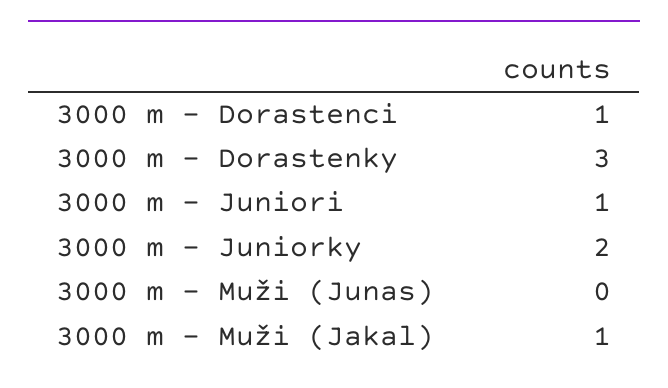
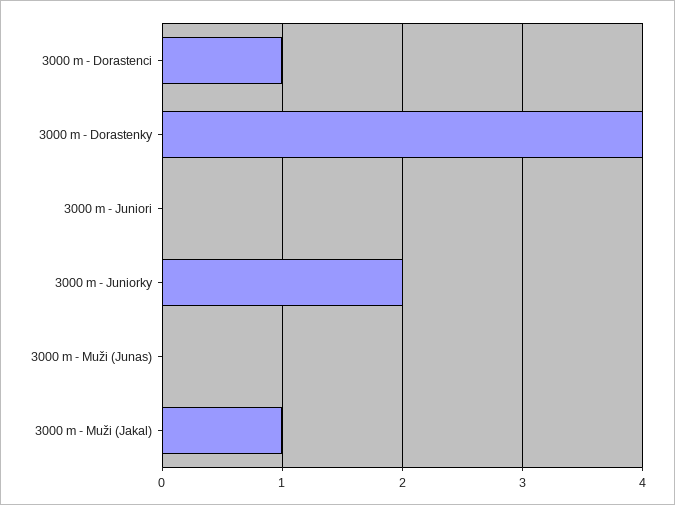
3000 m - Dorastenky: 3 -> 4
3000 m - Juniori: 1 -> 0

